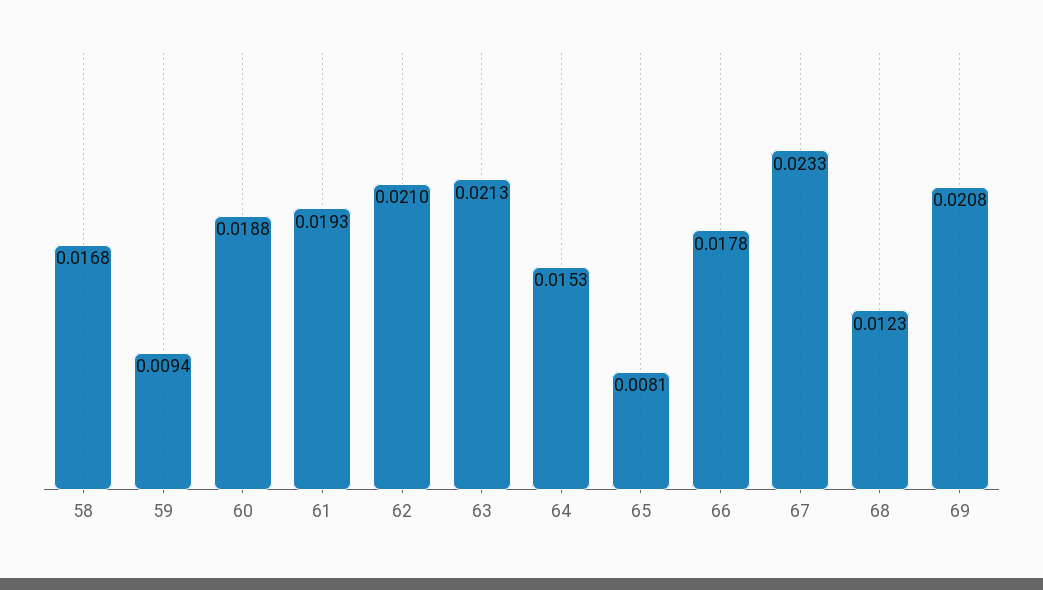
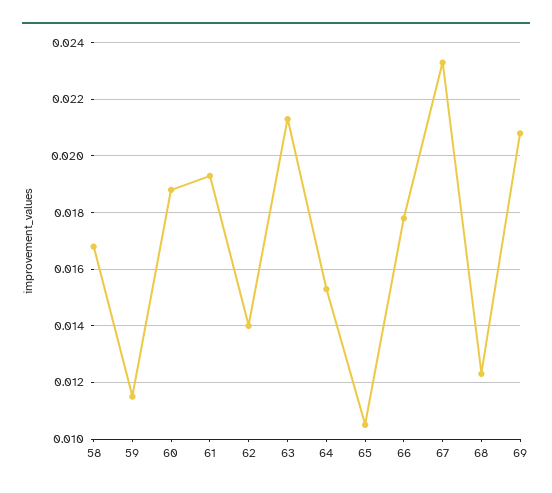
59: 0.0094 -> 0.0115
62: 0.021 -> 0.014
65: 0.0081 -> 0.0105

